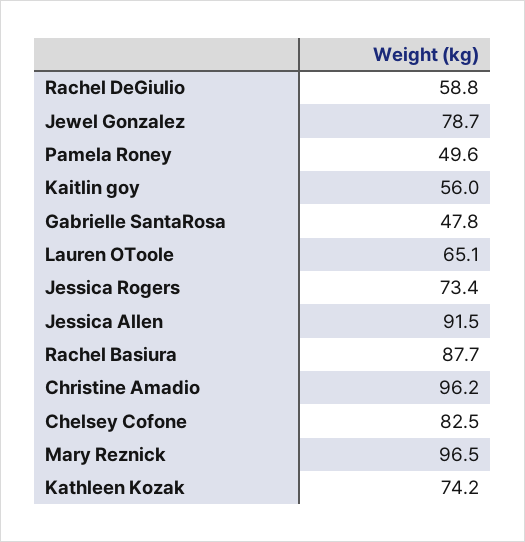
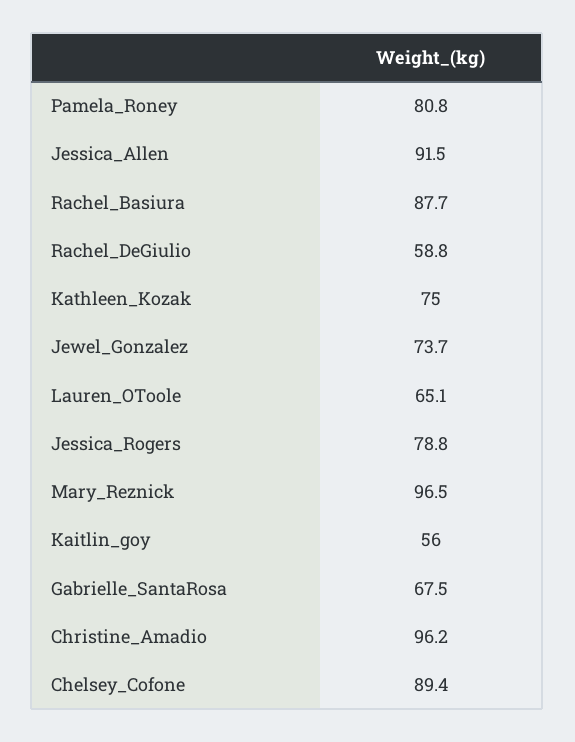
Jewel Gonzalez: 78.7 -> 73.7
Pamela Roney: 49.6 -> 80.8
Gabrielle SantaRosa: 47.8 -> 67.5
Jessica Rogers: 73.4 -> 78.8
Chelsey Cofone: 82.5 -> 89.4
Kathleen Kozak: 74.2 -> 75

